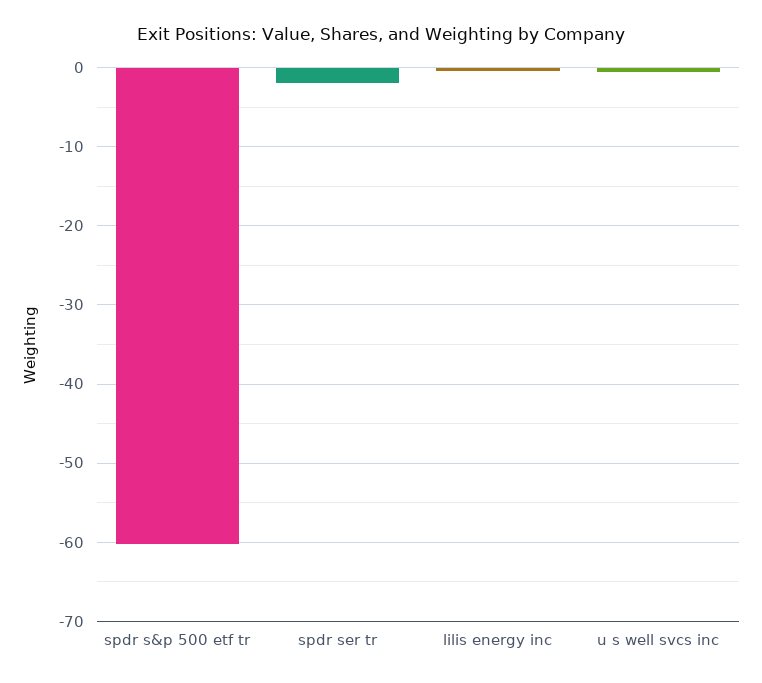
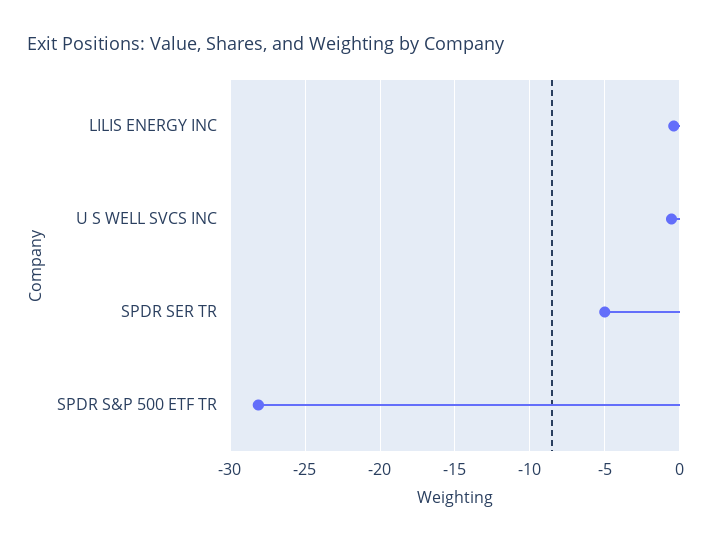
spdr s&p 500 etf tr: -60 -> -28
spdr ser tr: -2 -> -5

